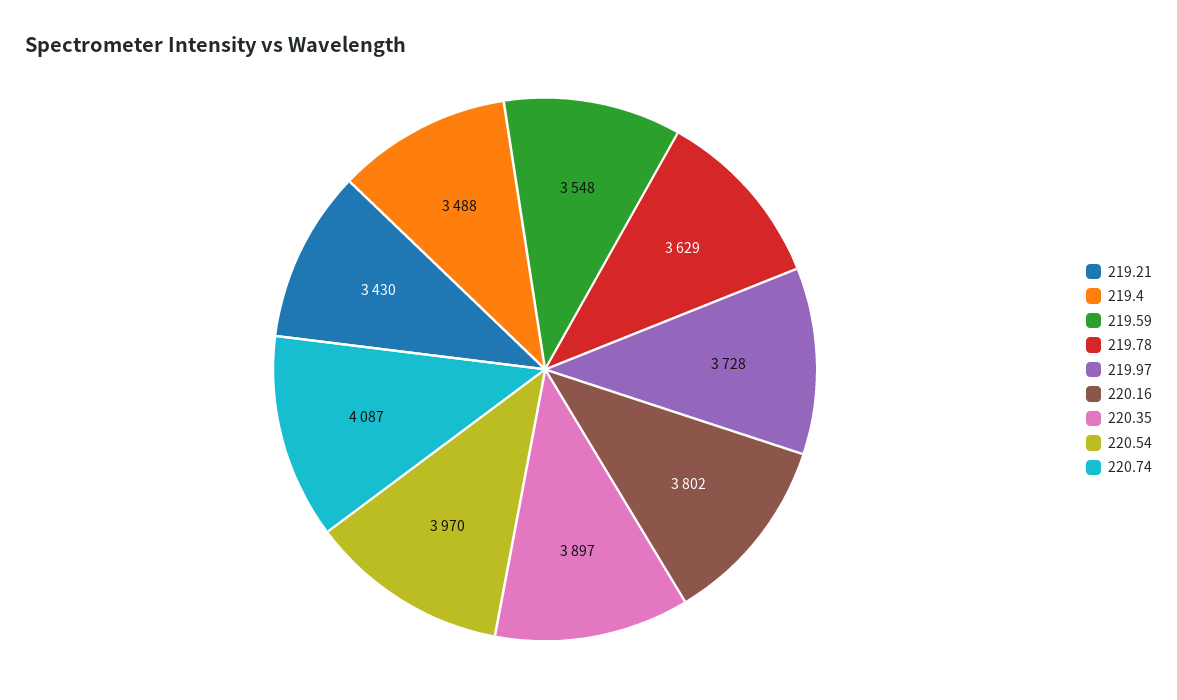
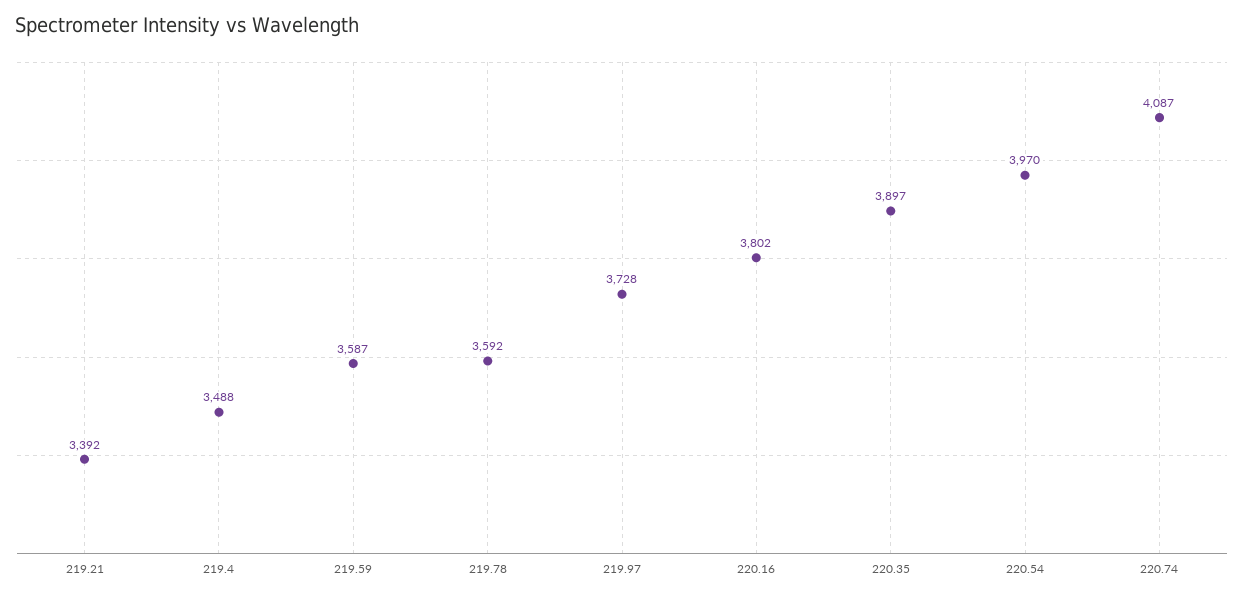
219.21: 3430 -> 3392
219.59: 3548 -> 3587
219.78: 3629 -> 3592

